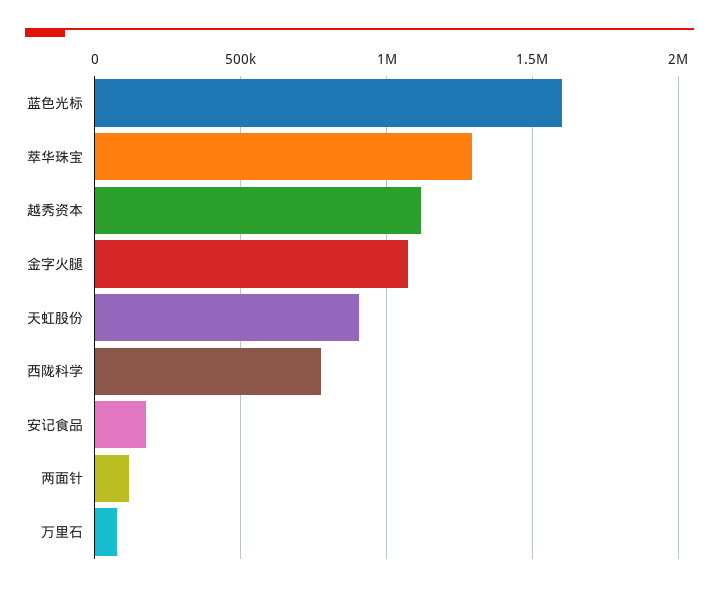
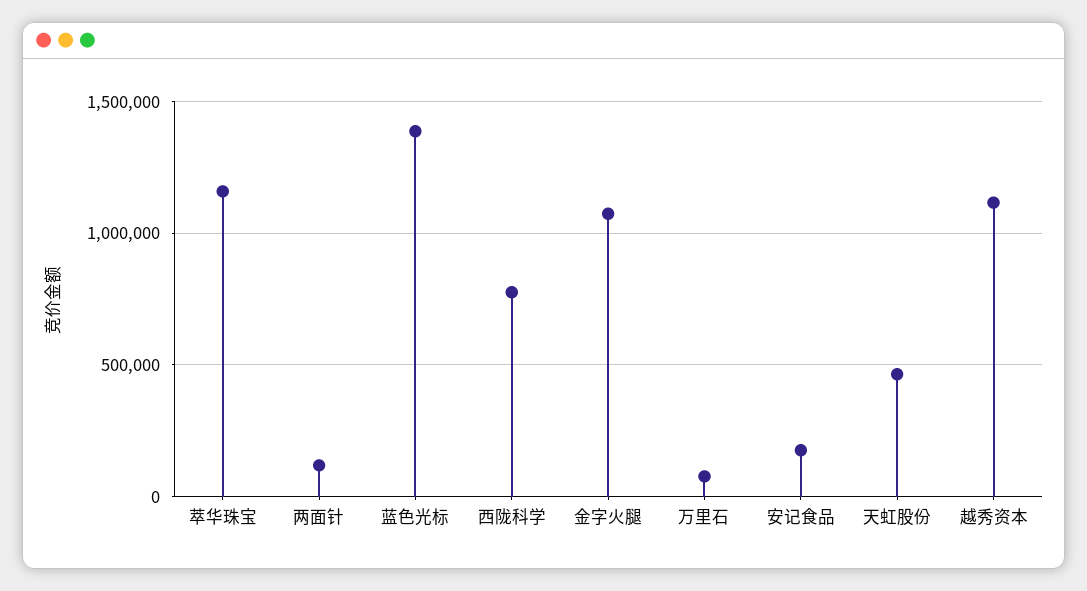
蓝色光标: 1600000 -> 1400000
萃华珠宝: 1300000 -> 1150000
天虹股份: 900000 -> 450000

